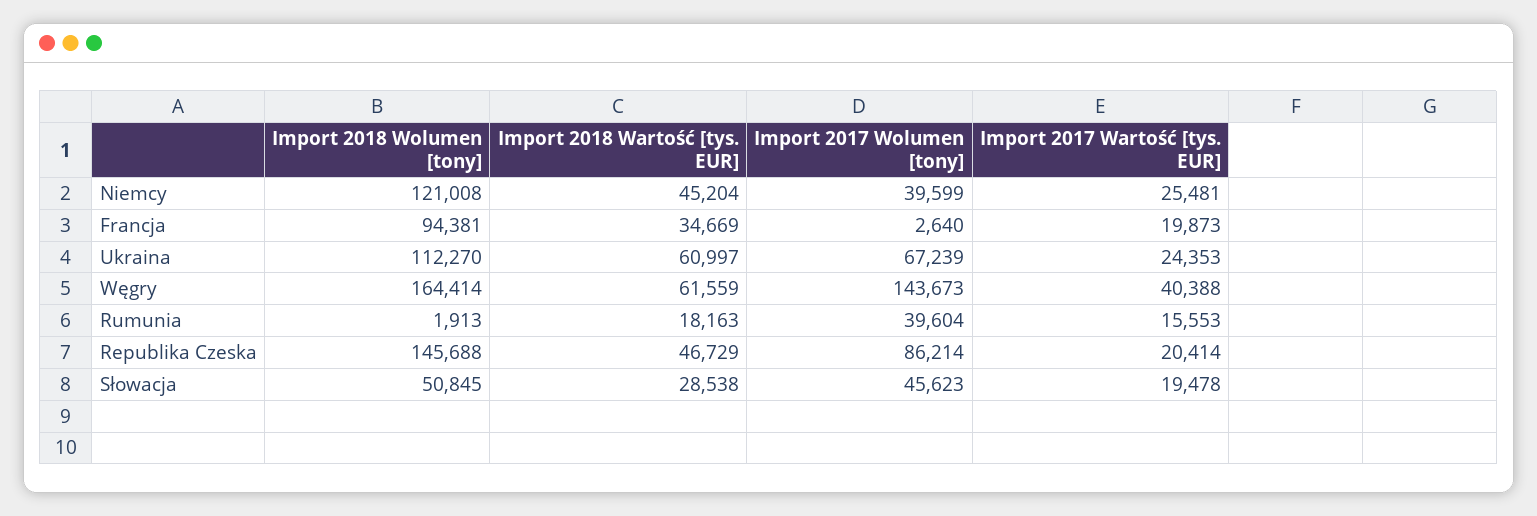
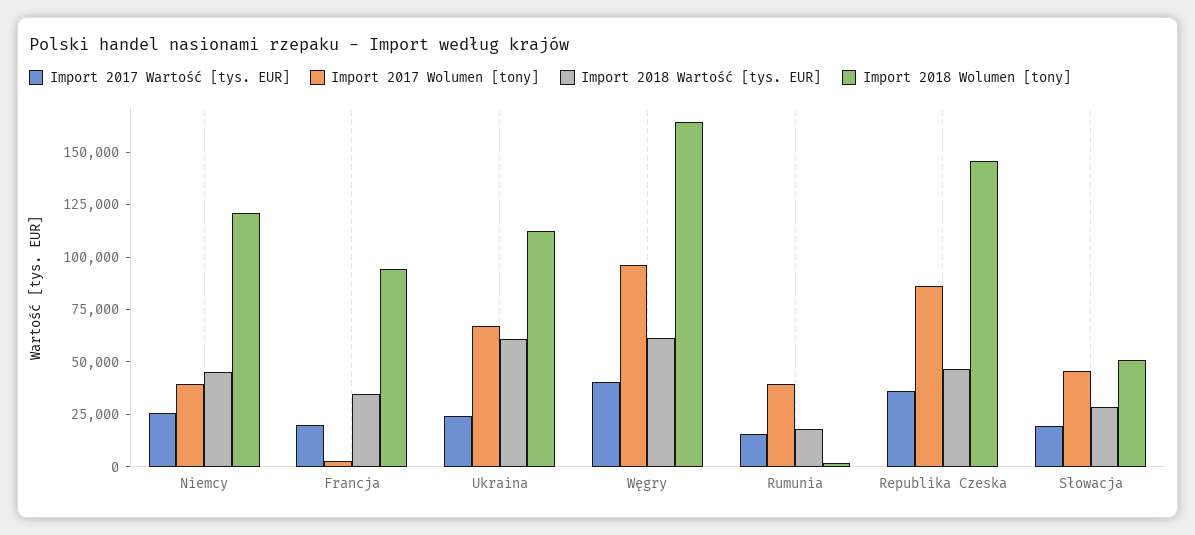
Import 2017 Wolumen [tony], Węgry: 143673 -> 95000
Import 2017 Wartość [tys. EUR], Republika Czeska: 20414 -> 35000

